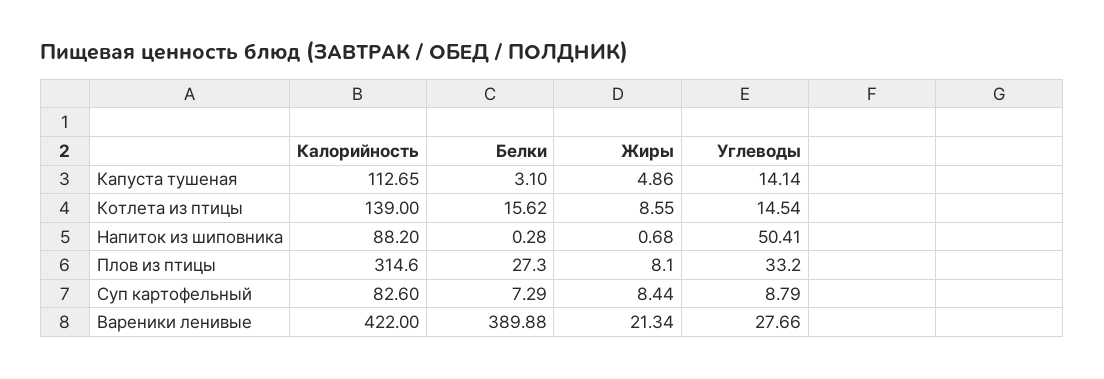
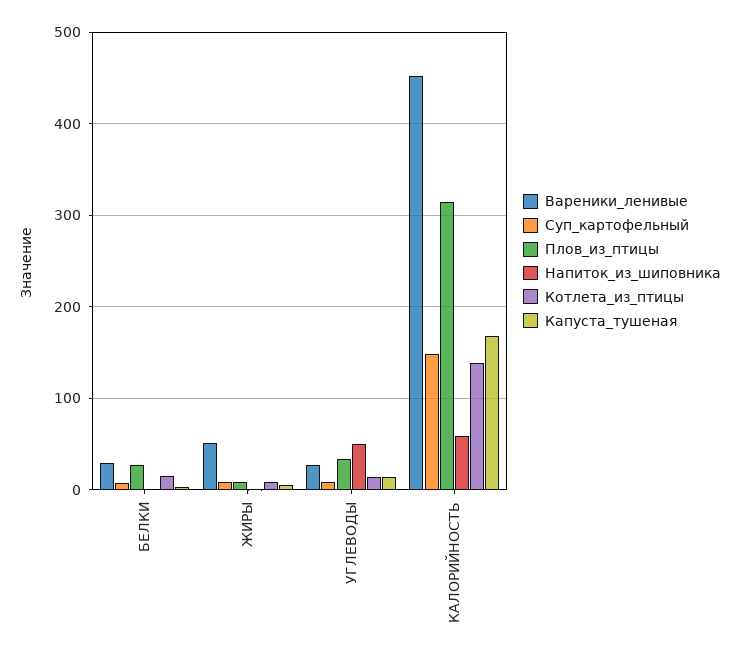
Капуста тушеная, Калорийность: 112.65 -> 170
Напиток из шиповника, Калорийность: 88.2 -> 60
Суп картофельный, Калорийность: 82.6 -> 150
Вареники ленивые, Калорийность: 422 -> 450
Вареники ленивые, Белки: 389.88 -> 30
Вареники ленивые, Жиры: 21.34 -> 50

